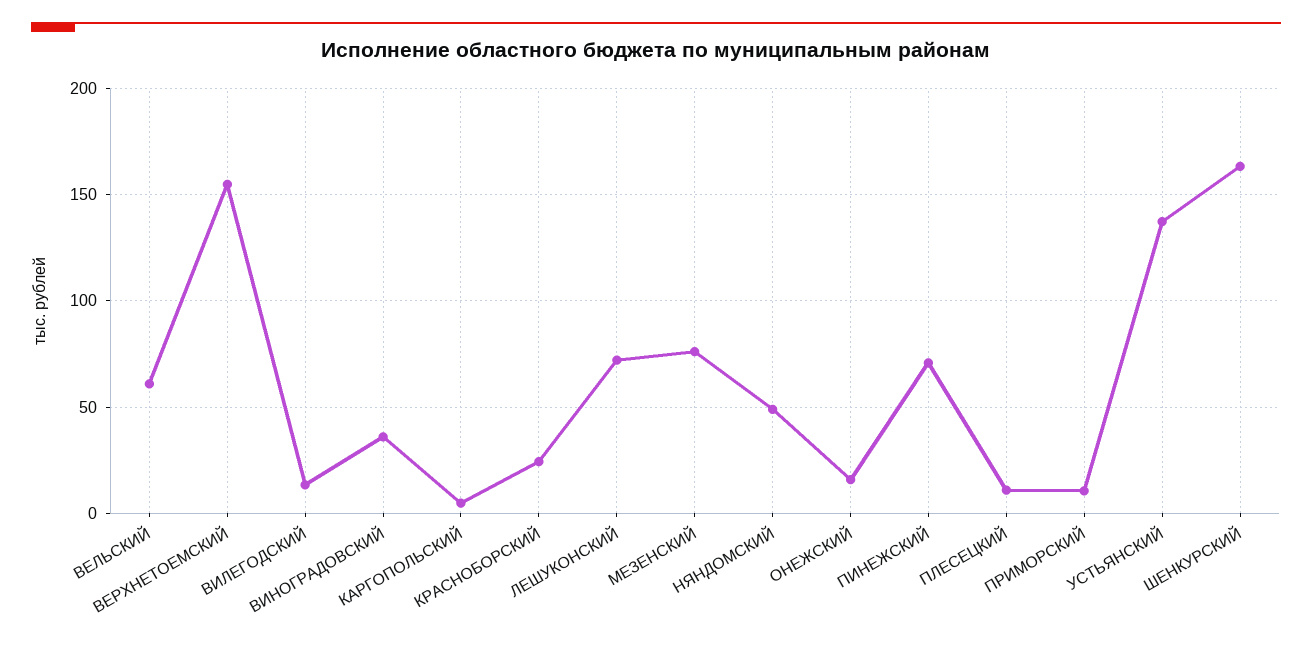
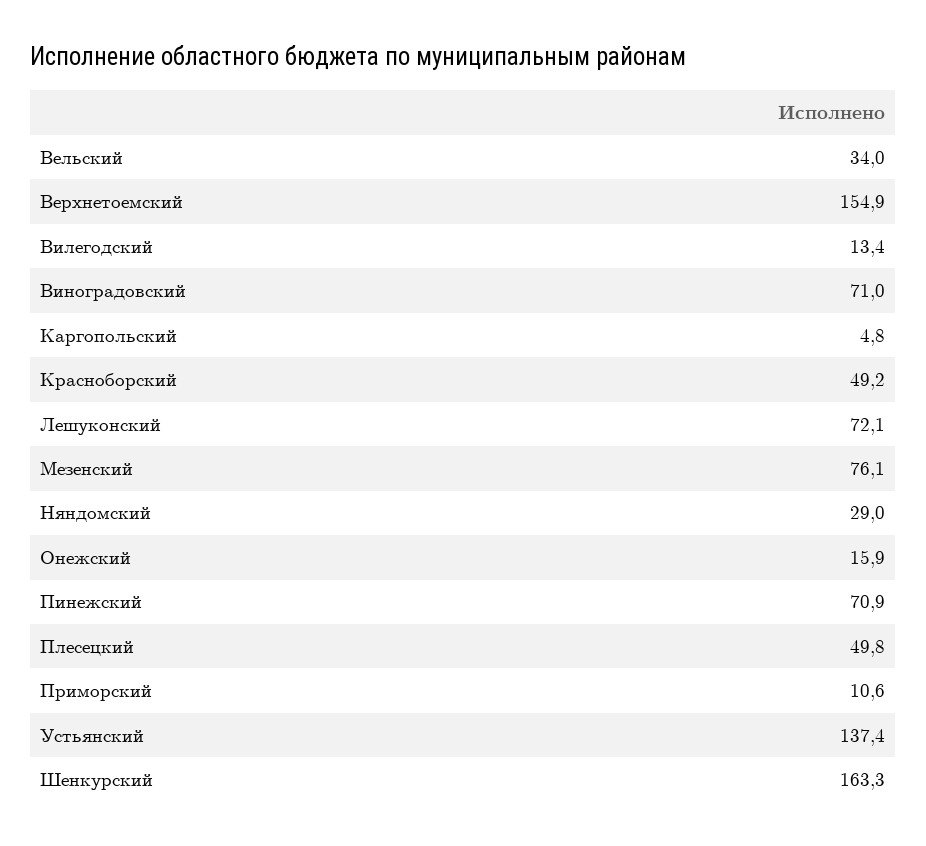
ВЕЛЬСКИЙ: 60 -> 34
ВИНОГРАДОВСКИЙ: 35 -> 71
КРАСНОБОРСКИЙ: 25 -> 49.2
НЯНДОМСКИЙ: 50 -> 29
ПЛЕСЕЦКИЙ: 10 -> 49.8

